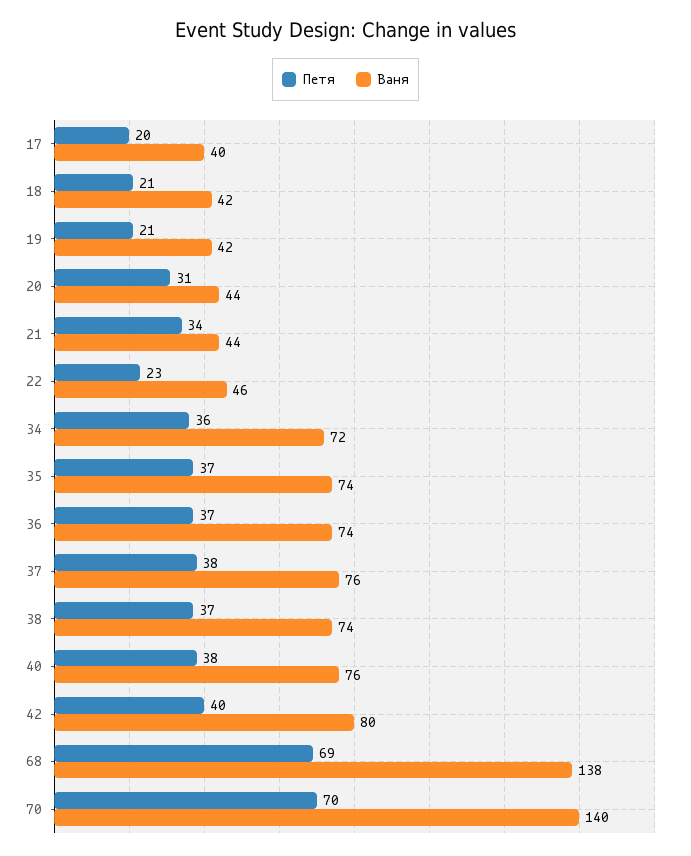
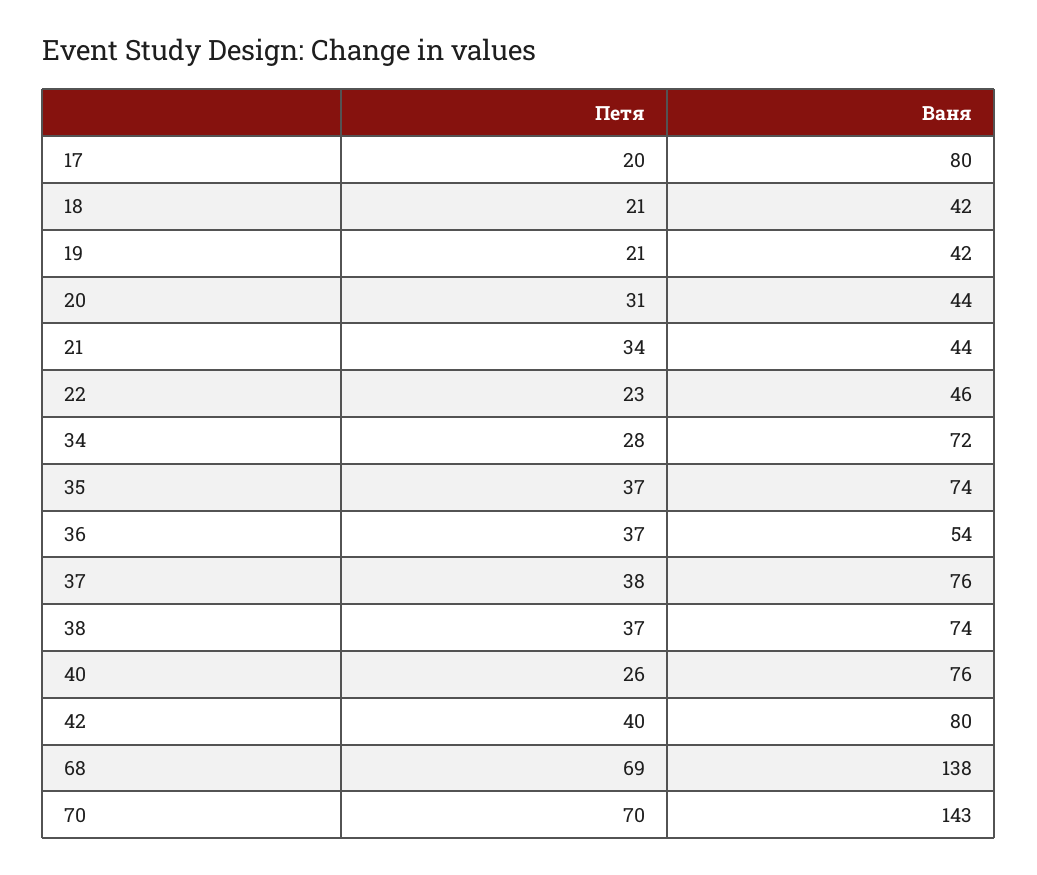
Ваня, 17: 40 -> 80
Петя, 34: 36 -> 28
Ваня, 36: 74 -> 54
Петя, 40: 38 -> 26
Ваня, 70: 140 -> 143

